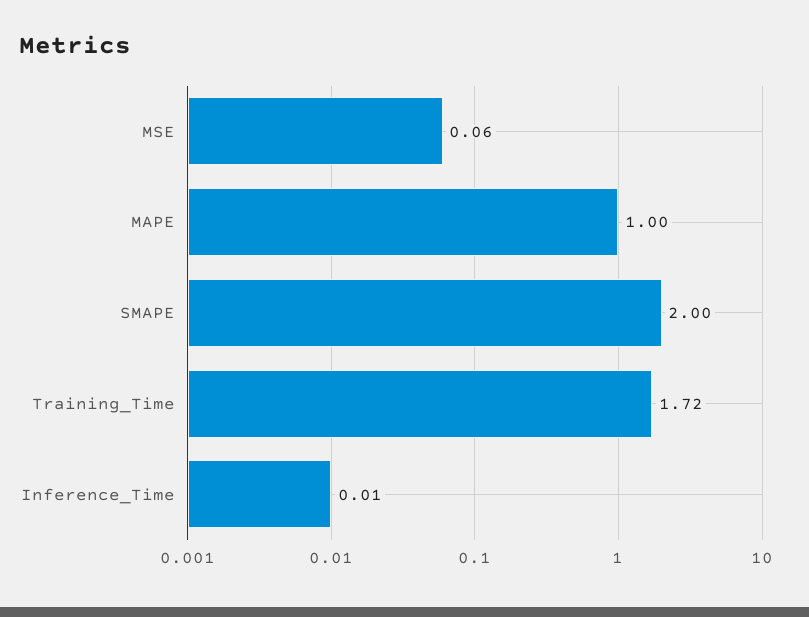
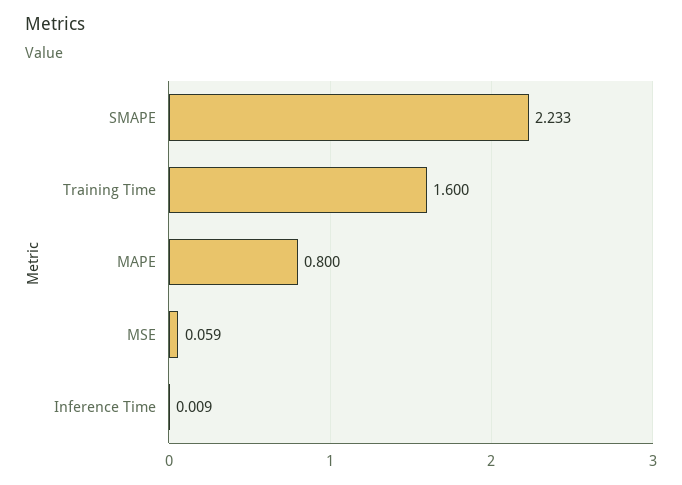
MAPE: 1 -> 0.8
SMAPE: 2 -> 2.233
Training_Time: 1.72 -> 1.6

